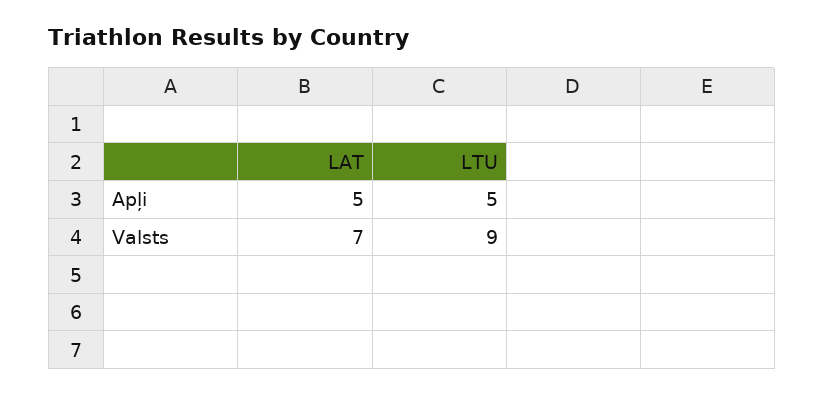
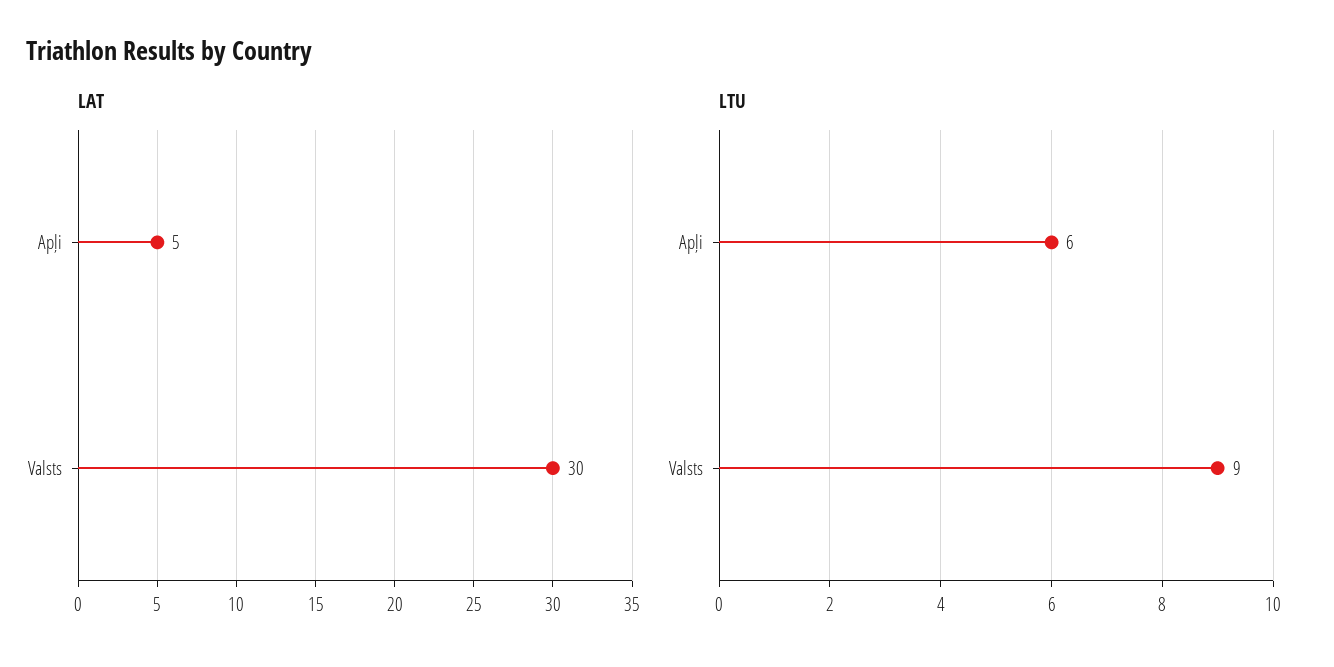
LTU, Apļi: 5 -> 6
LAT, Valsts: 7 -> 30

